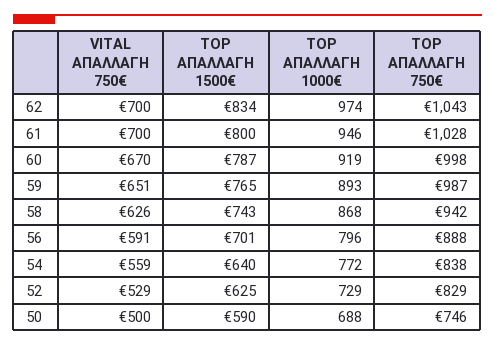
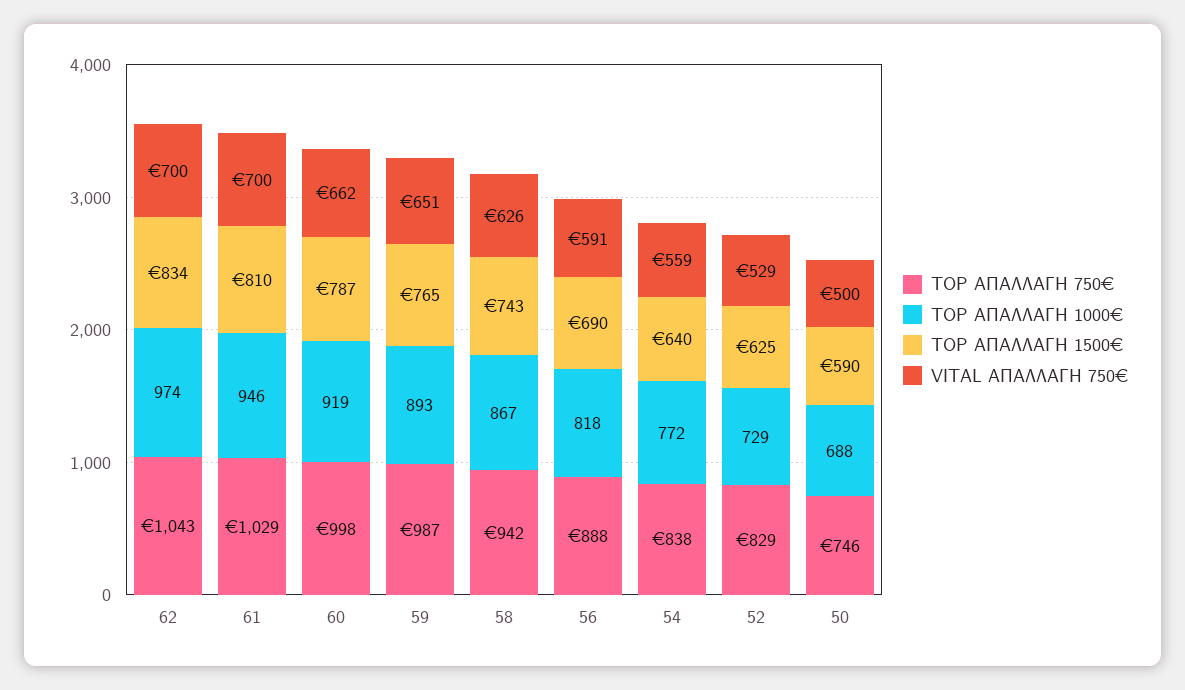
TOP ΑΠΑΛΛΑΓΗ 1500€, 61: 800 -> 810
TOP ΑΠΑΛΛΑΓΗ 750€, 61: 1028 -> 1029
VITAL ΑΠΑΛΛΑΓΗ 750€, 60: 670 -> 662
TOP ΑΠΑΛΛΑΓΗ 1000€, 58: 868 -> 867
TOP ΑΠΑΛΛΑΓΗ 1500€, 56: 701 -> 690
TOP ΑΠΑΛΛΑΓΗ 1000€, 56: 796 -> 818

